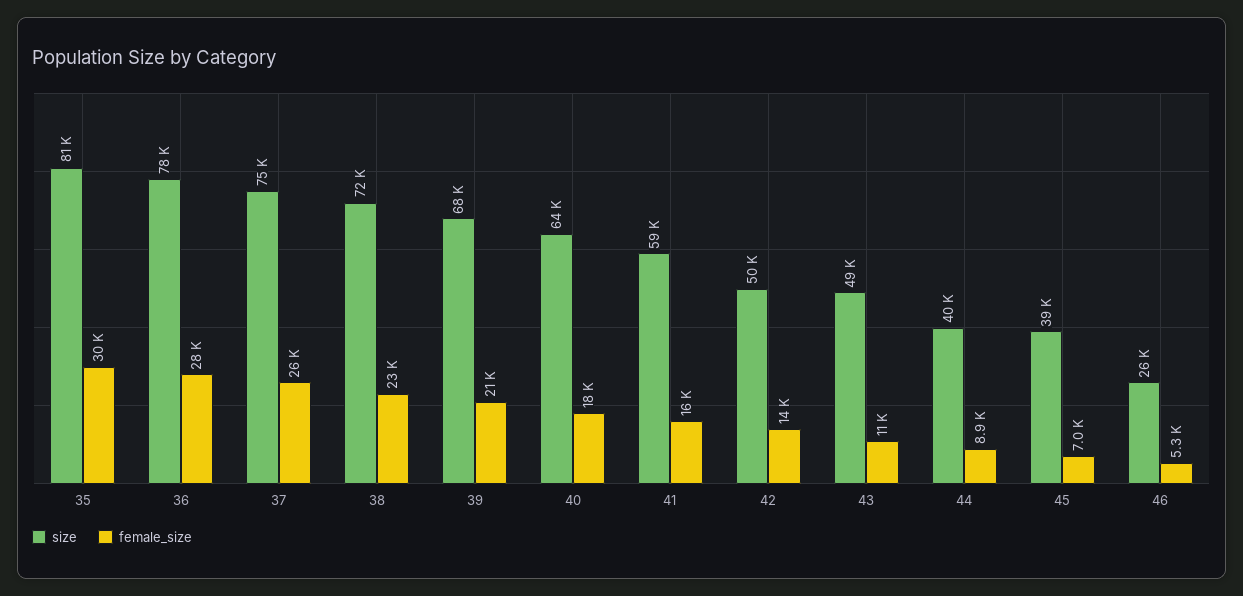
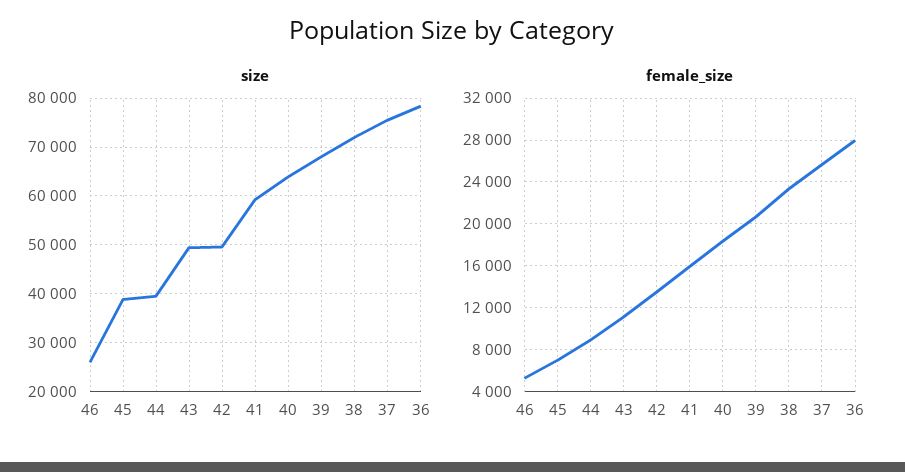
size, 35: 81000 -> none
female_size, 35: 30000 -> none

